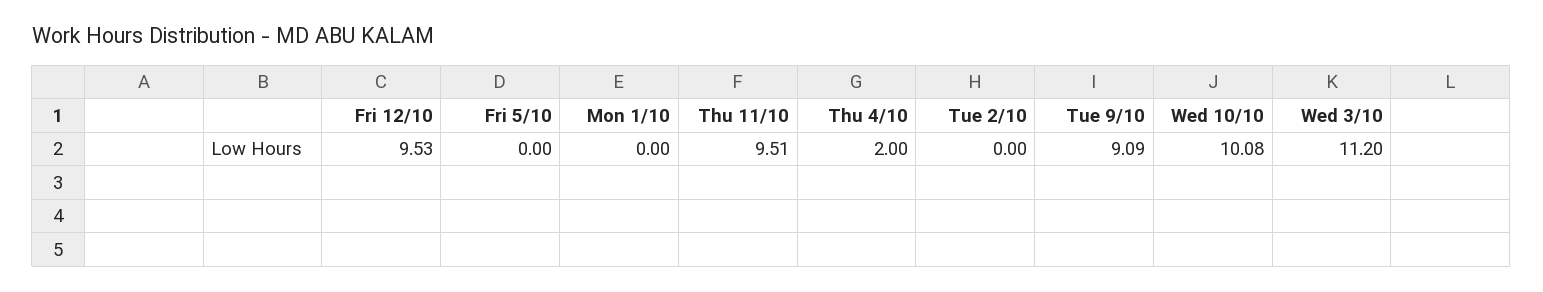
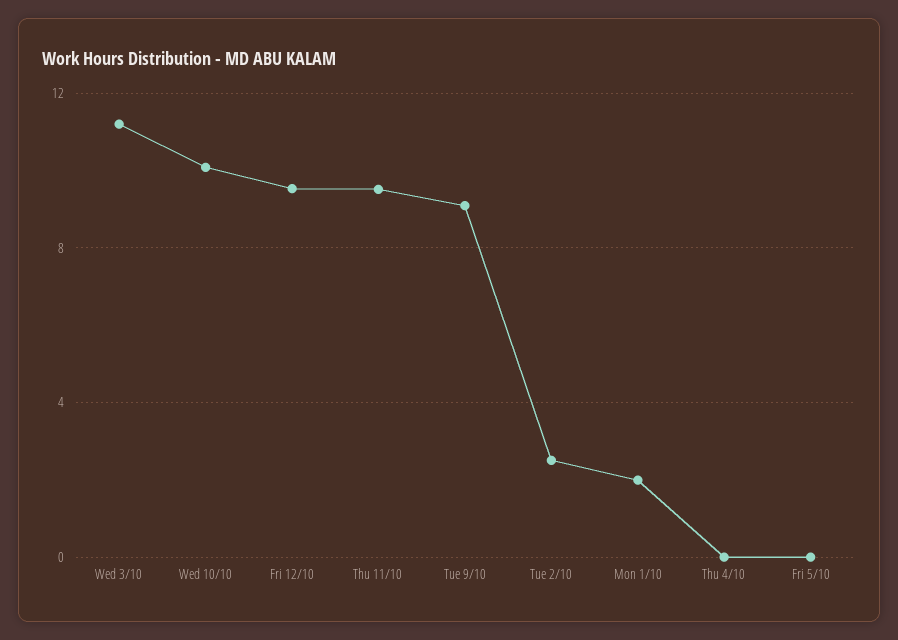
Mon 1/10: 0 -> 2
Thu 4/10: 2 -> 0
Tue 2/10: 0 -> 2.5

